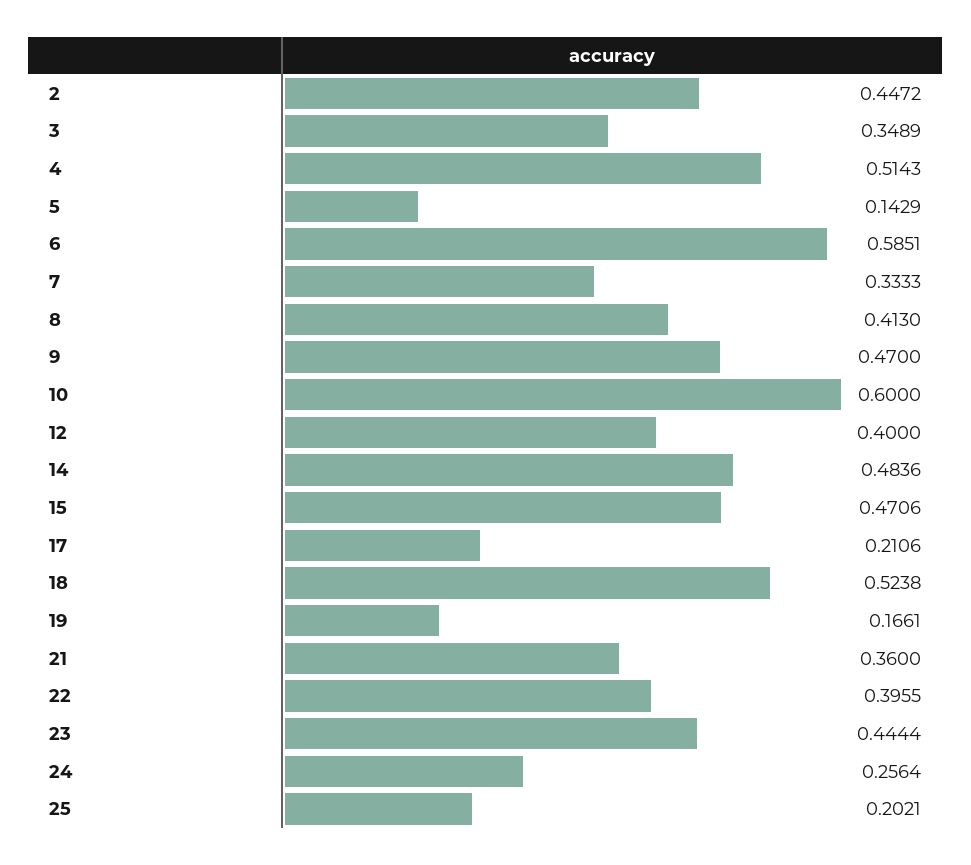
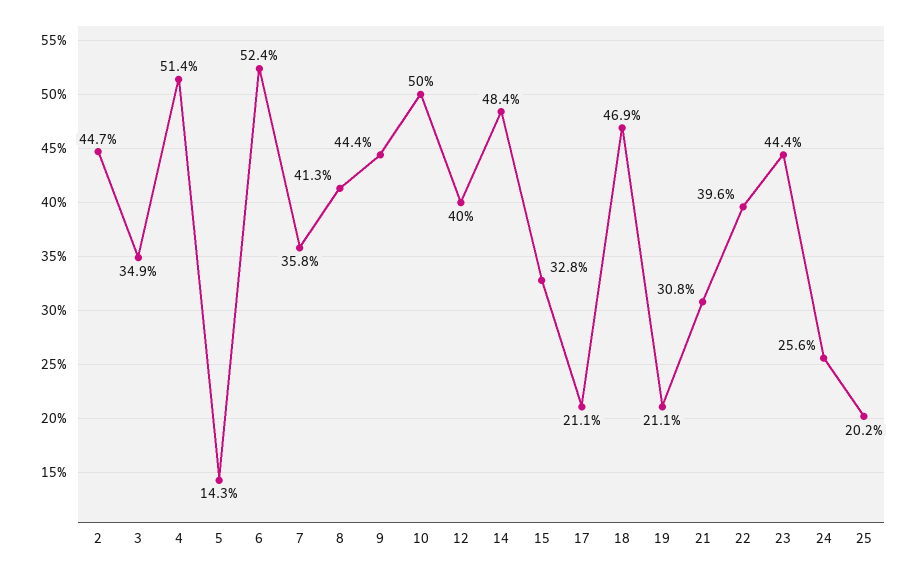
6: 0.5851 -> 0.524
7: 0.3333 -> 0.358
9: 0.47 -> 0.444
10: 0.6 -> 0.5
15: 0.4706 -> 0.328
18: 0.5238 -> 0.469
19: 0.1661 -> 0.211
21: 0.36 -> 0.308

